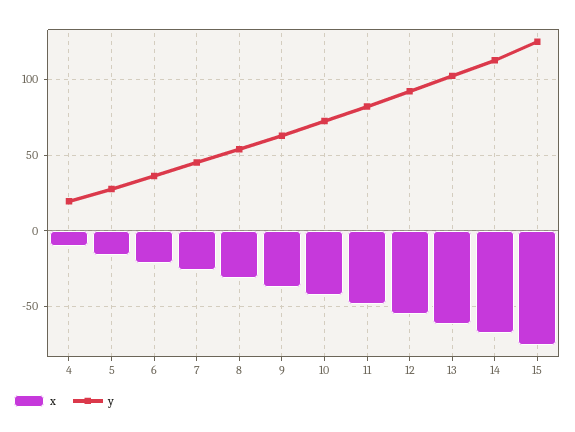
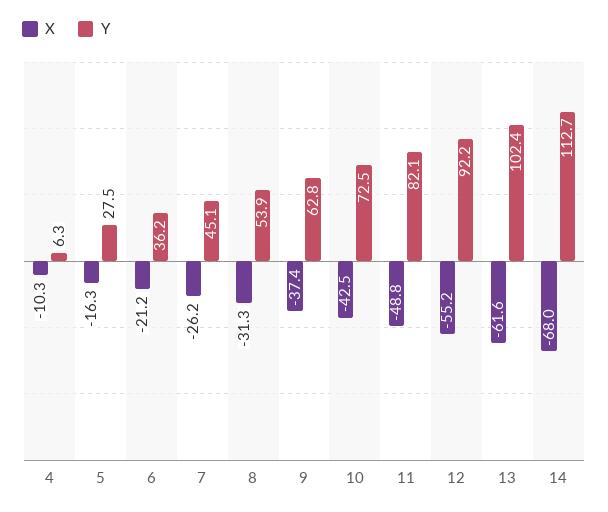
y, 4: 20 -> 6.3
x, 15: -75 -> none
y, 15: 125 -> none

